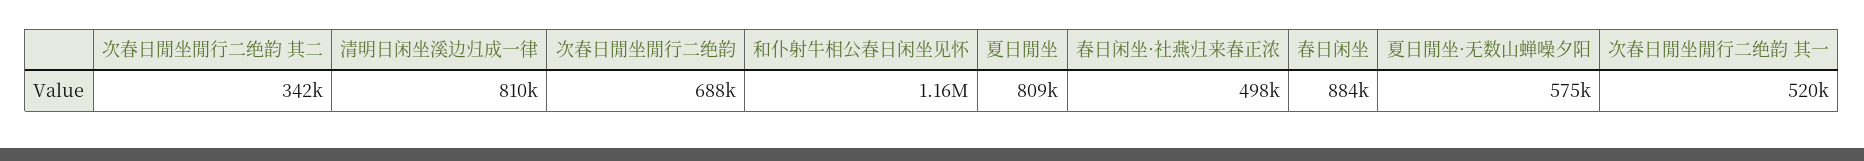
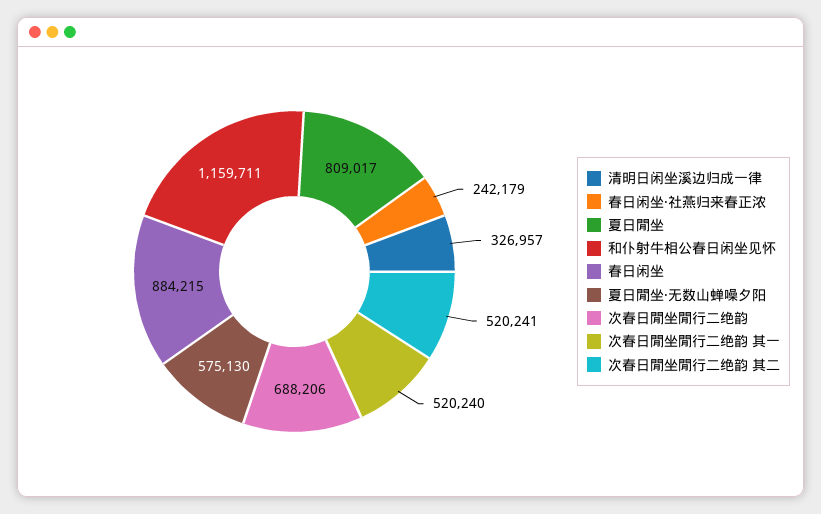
次春日閒坐閒行二绝韵 其二: 342000 -> 520241
清明日闲坐溪边归成一律: 810000 -> 326957
春日闲坐·社燕归来春正浓: 498000 -> 242179

